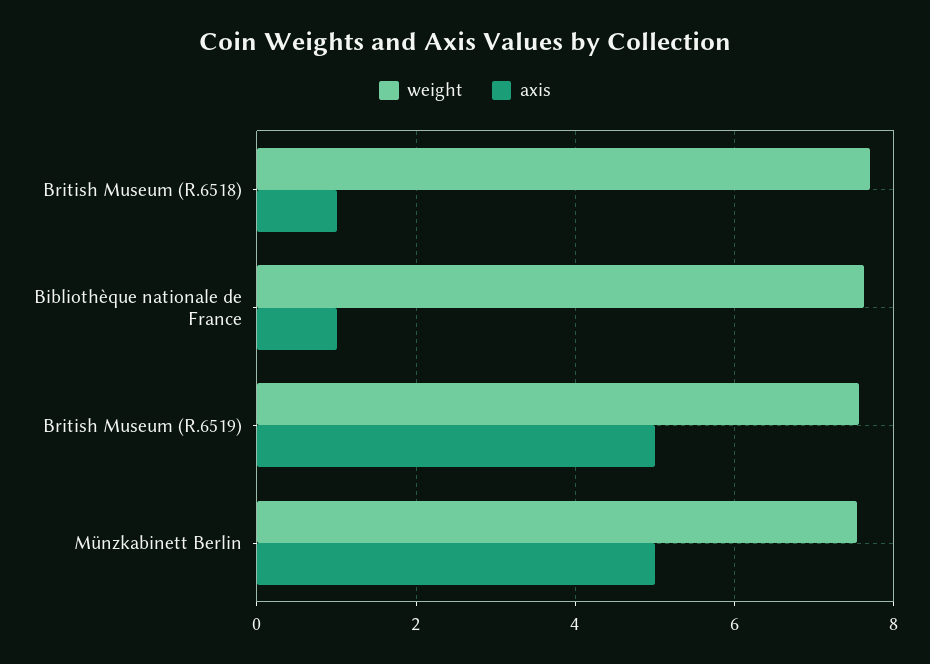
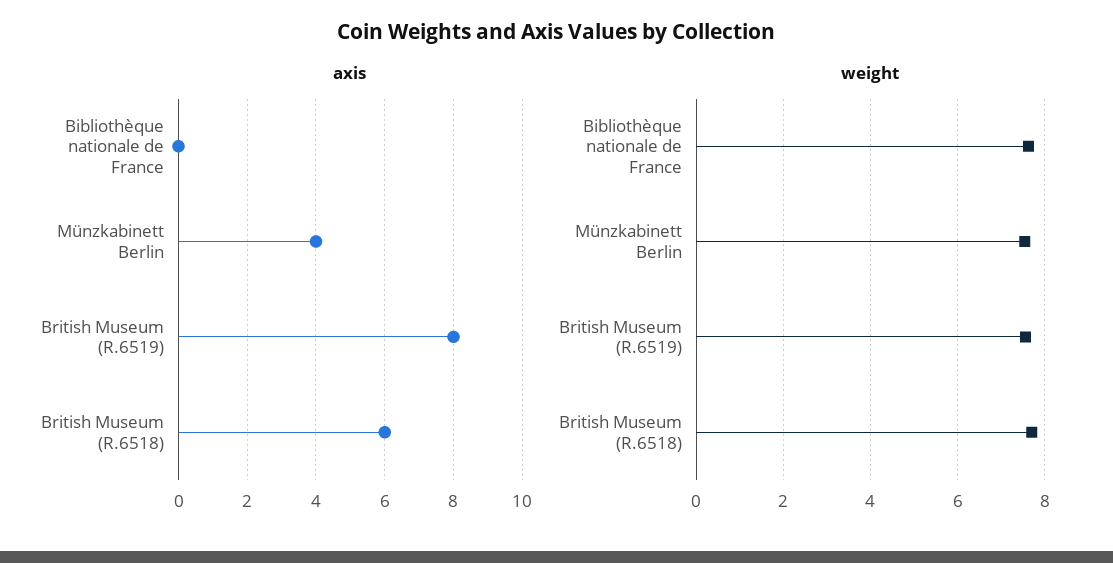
axis, British Museum (R.6518): 1 -> 6
axis, Bibliothèque nationale de France: 1 -> 0
axis, British Museum (R.6519): 5 -> 8
axis, Münzkabinett Berlin: 5 -> 4

